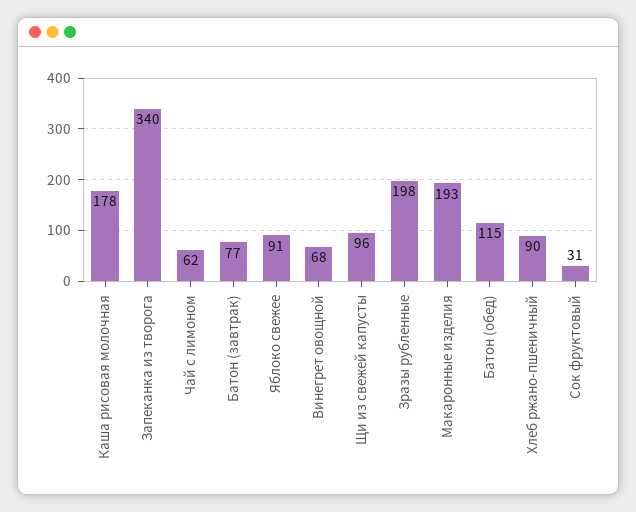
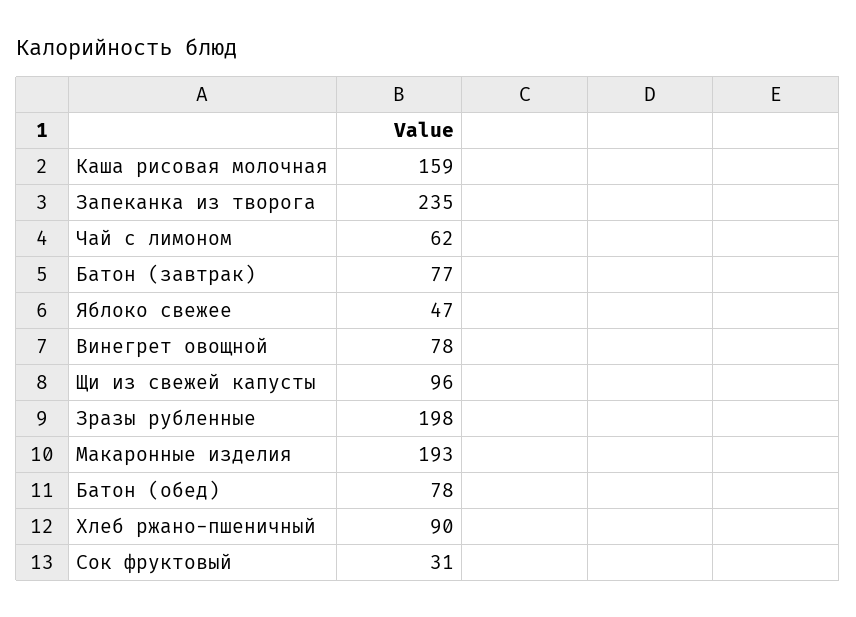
Каша рисовая молочная: 178 -> 159
Запеканка из творога: 340 -> 235
Яблоко свежее: 91 -> 47
Винегрет овощной: 68 -> 78
Батон (обед): 115 -> 78

